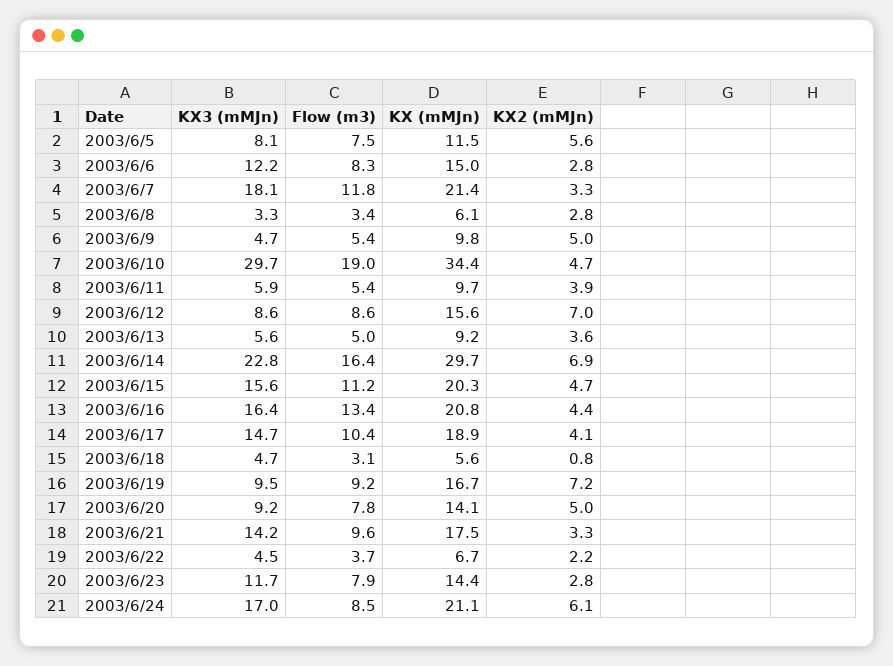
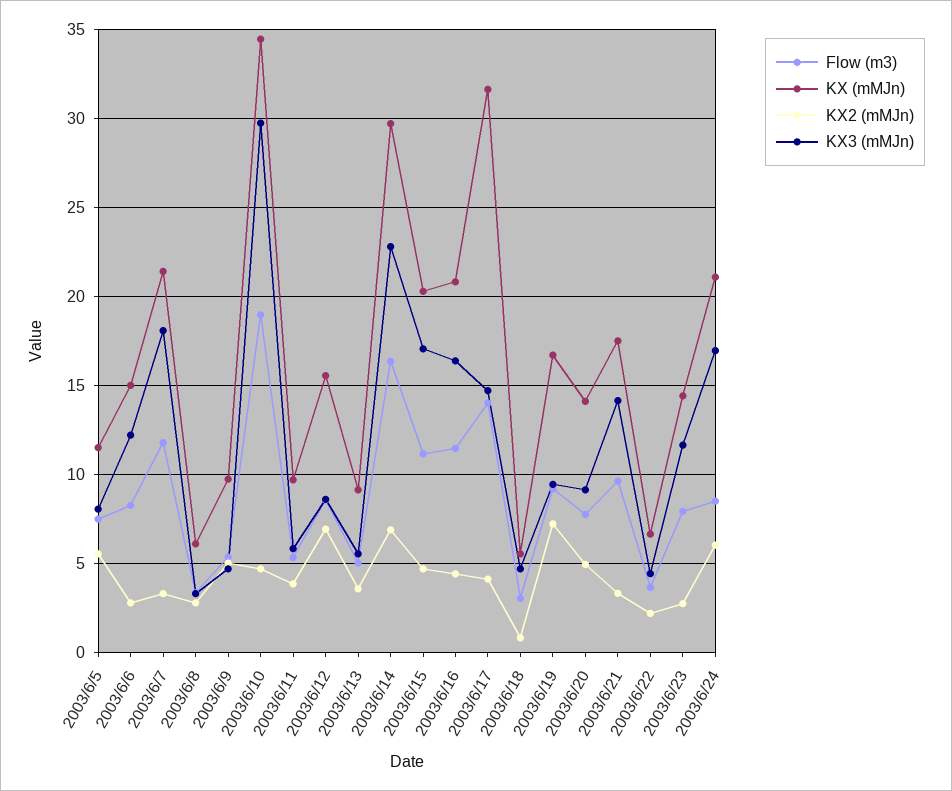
KX3 (mMJn), 2003/6/15: 15.6 -> 17
Flow (m3), 2003/6/16: 13.4 -> 11.5
Flow (m3), 2003/6/17: 10.4 -> 14
KX (mMJn), 2003/6/17: 18.9 -> 31.5

